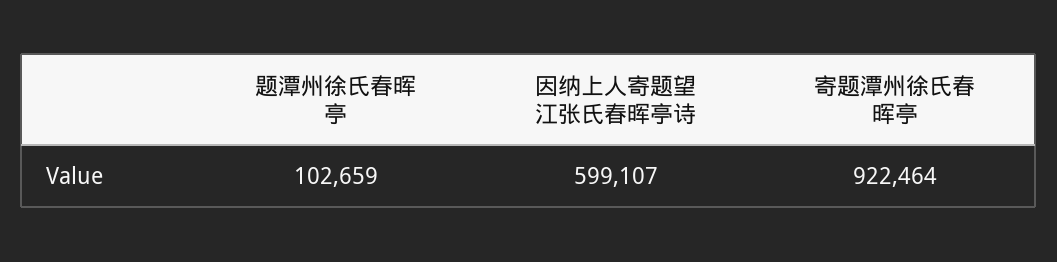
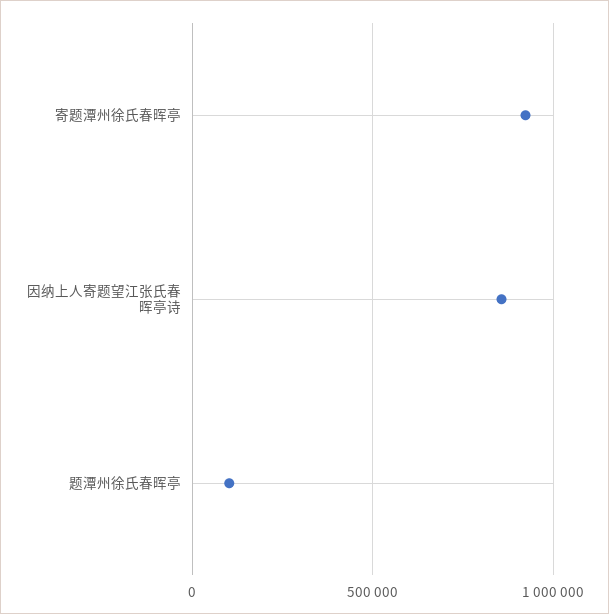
因纳上人寄题望江张氏春晖亭诗: 599107 -> 850000

